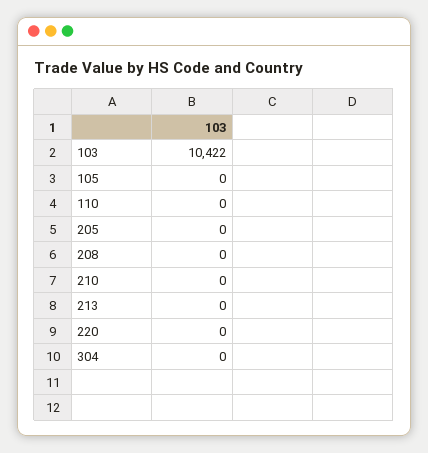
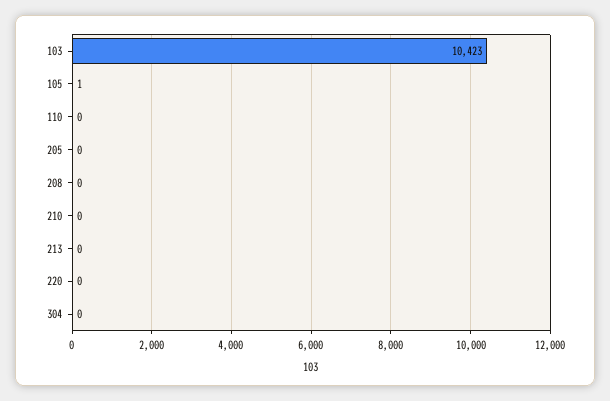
103: 10422 -> 10423
105: 0 -> 1

